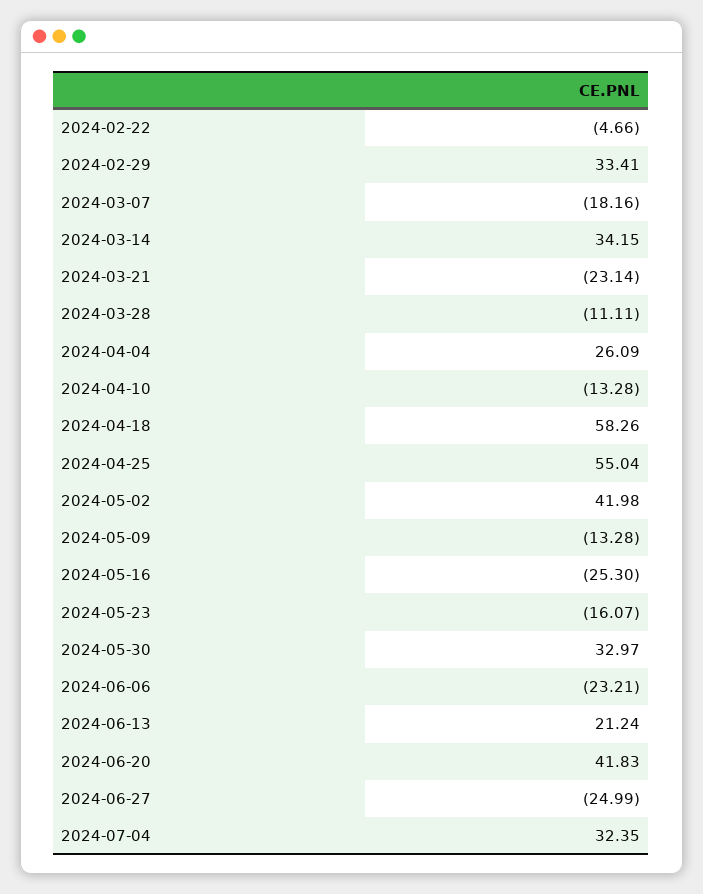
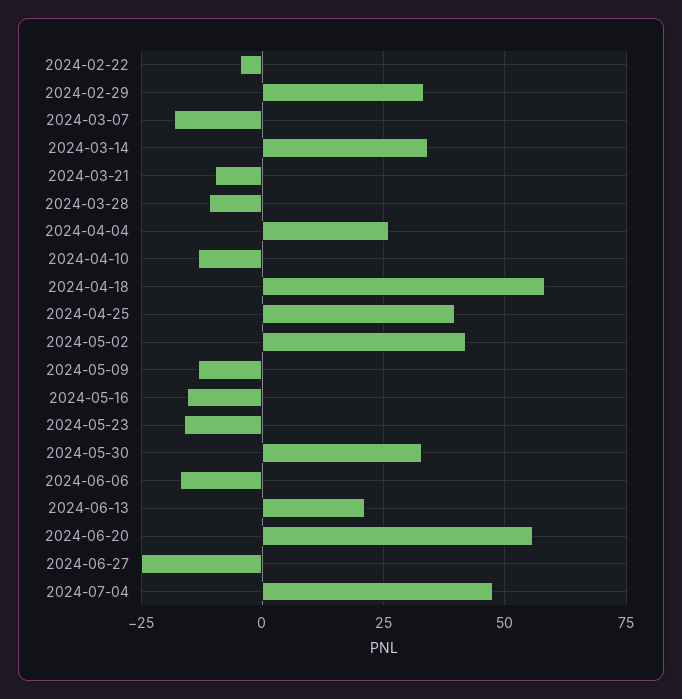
2024-03-21: -23.14 -> -10
2024-04-25: 55.04 -> 40
2024-05-16: -25.3 -> -15
2024-06-06: -23.21 -> -17.5
2024-06-20: 41.83 -> 55
2024-07-04: 32.35 -> 47.5

